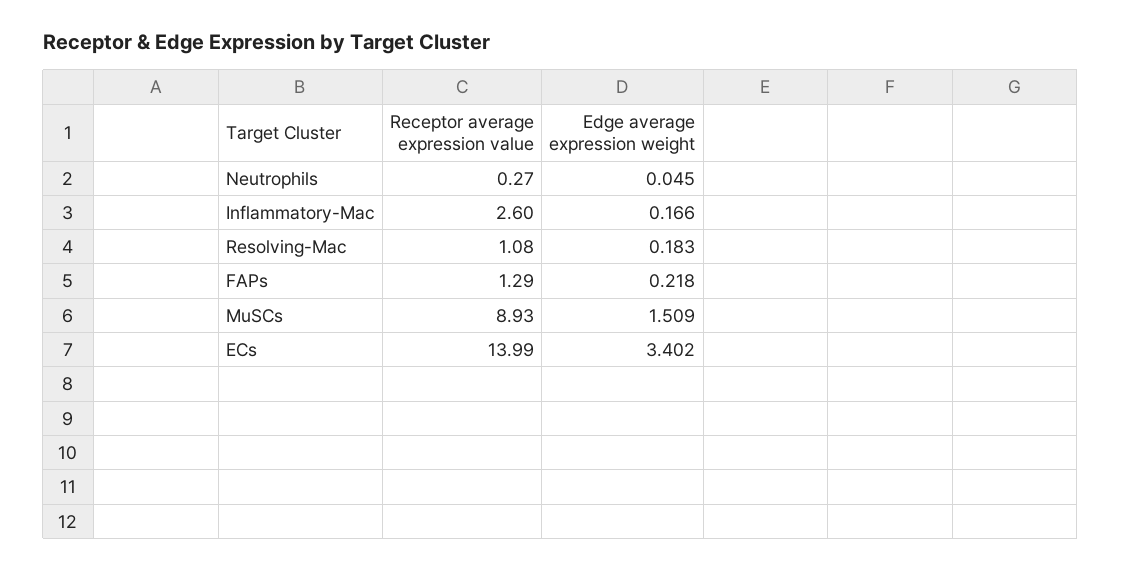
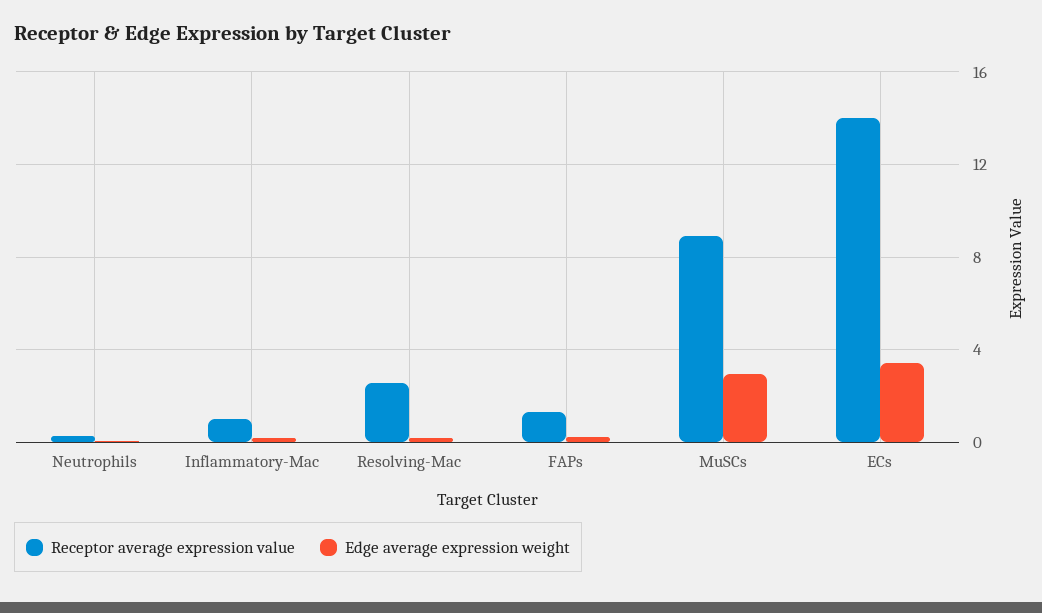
Receptor average expression value, Inflammatory-Mac: 2.6 -> 1
Receptor average expression value, Resolving-Mac: 1.08 -> 2.5
Edge average expression weight, MuSCs: 1.509 -> 3

